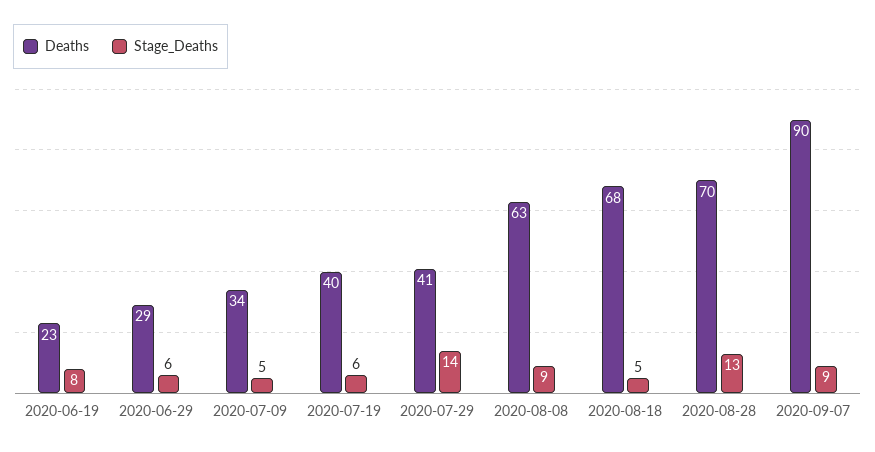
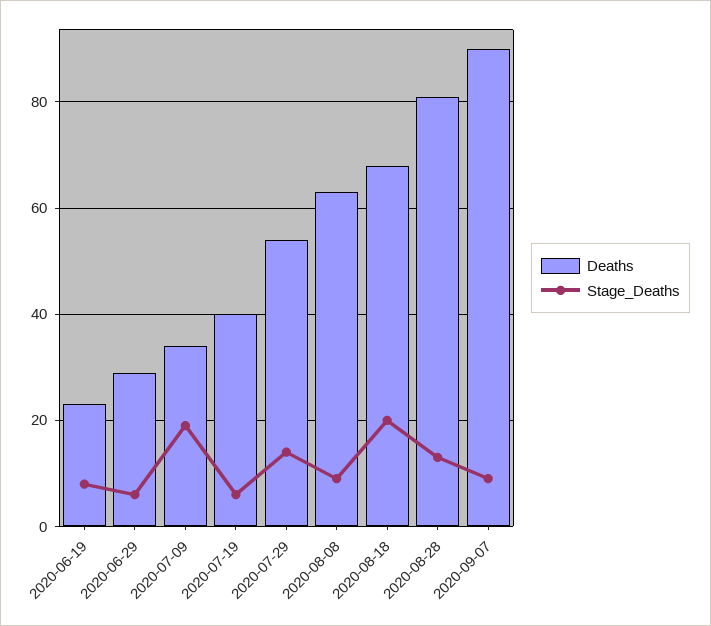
Stage_Deaths, 2020-07-09: 5 -> 20
Deaths, 2020-07-29: 41 -> 55
Stage_Deaths, 2020-08-18: 5 -> 20
Deaths, 2020-08-28: 70 -> 80

